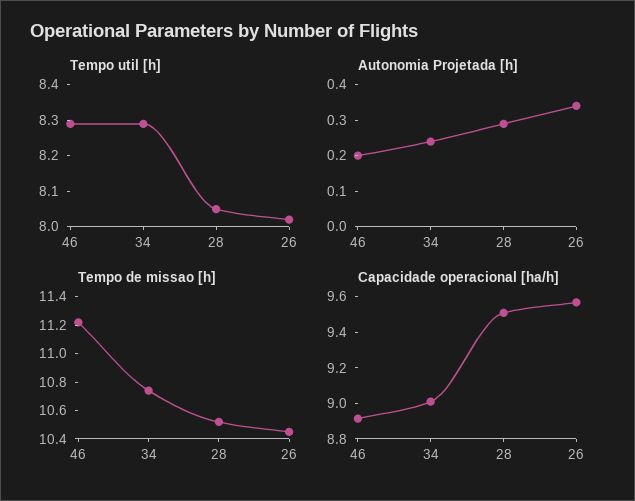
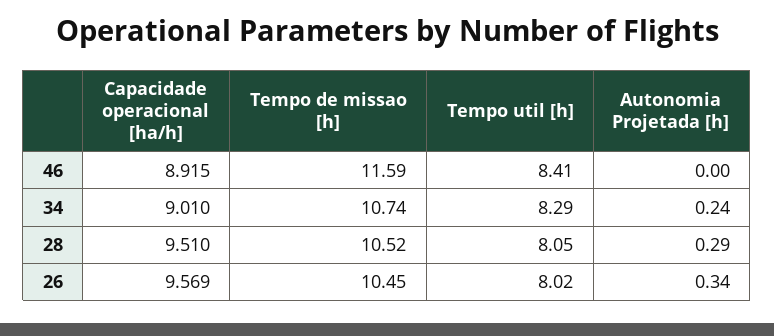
Tempo util [h], 46: 8.3 -> 8.41
Autonomia Projetada [h], 46: 0.2 -> 0
Tempo de missao [h], 46: 11.2 -> 11.59

